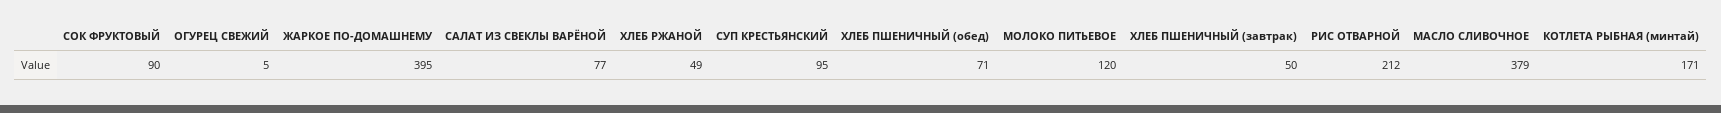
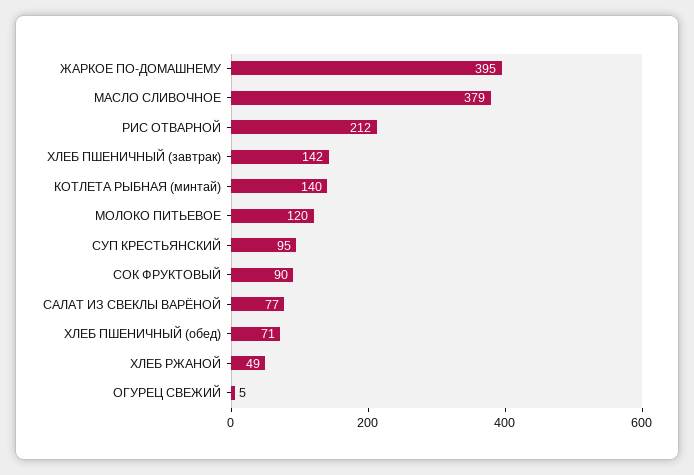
ХЛЕБ ПШЕНИЧНЫЙ (завтрак): 50 -> 142
КОТЛЕТА РЫБНАЯ (минтай): 171 -> 140

